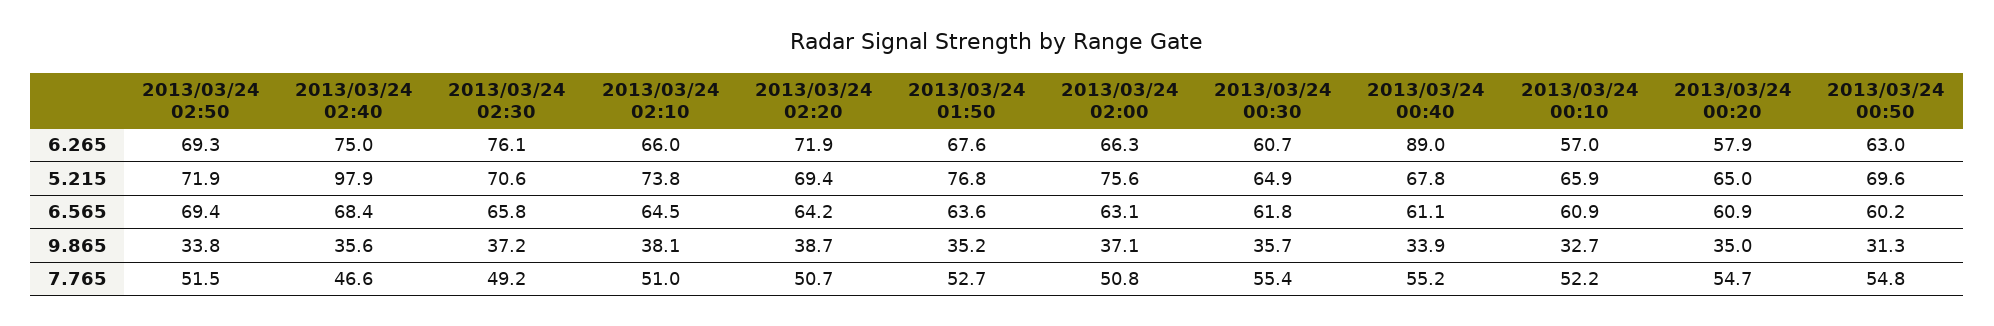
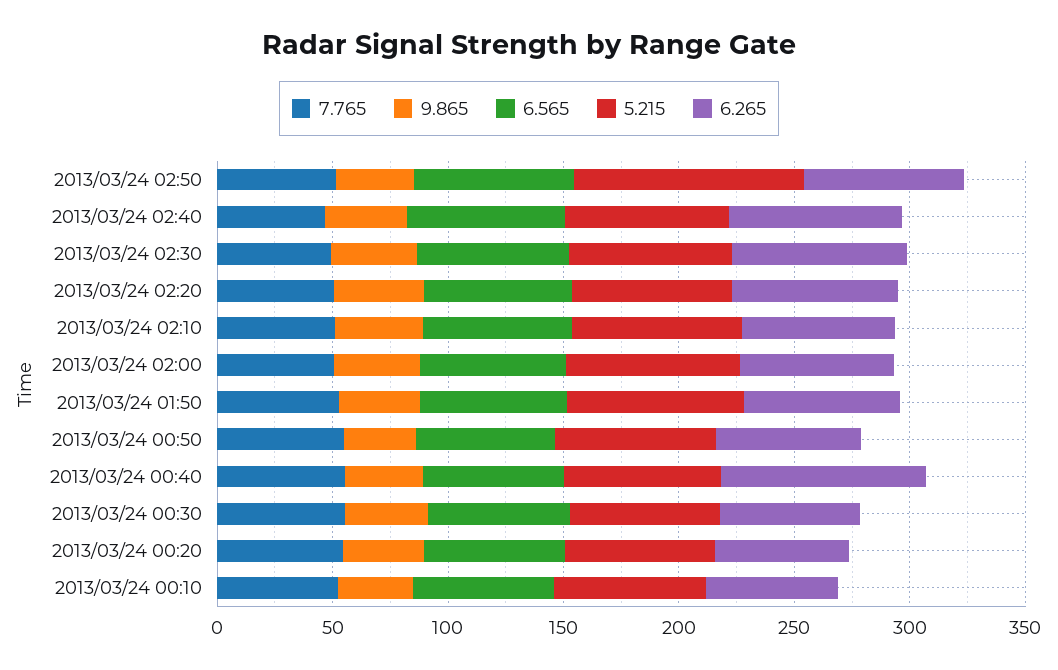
5.215, 2013/03/24 02:50: 71.9 -> 100
5.215, 2013/03/24 02:40: 97.9 -> 70

